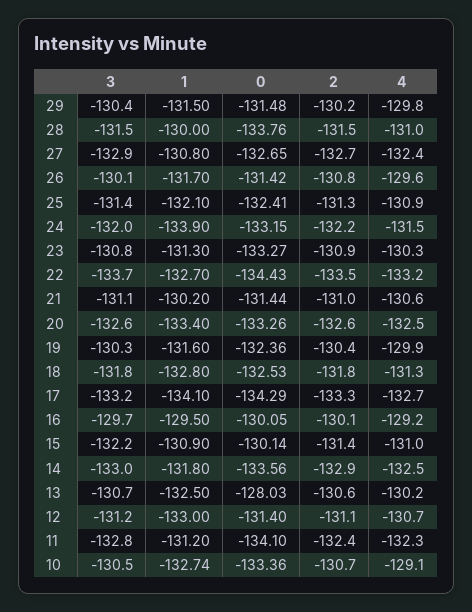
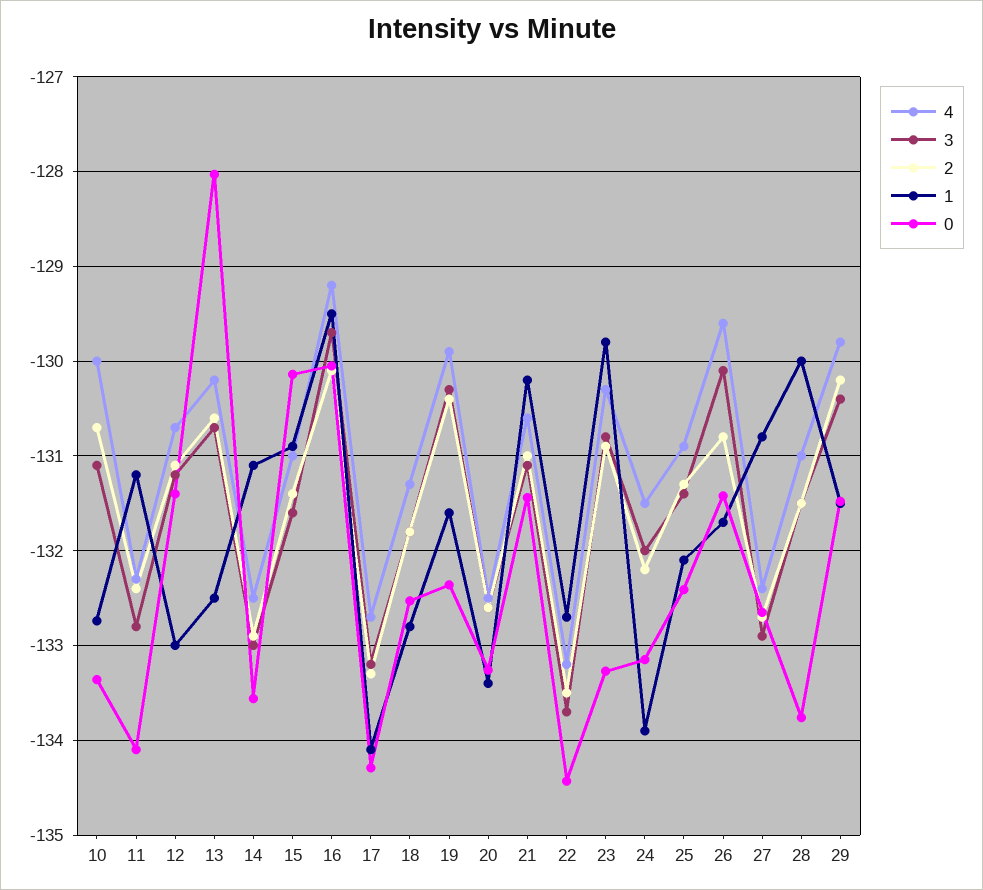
1, 23: -131.3 -> -129.8
3, 15: -132.2 -> -131.6
1, 14: -131.8 -> -131.1
3, 10: -130.5 -> -131.1
4, 10: -129.1 -> -130

